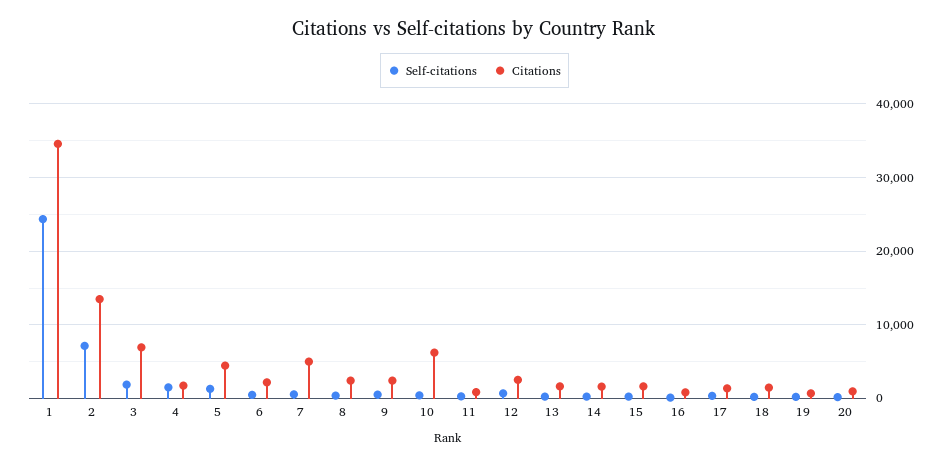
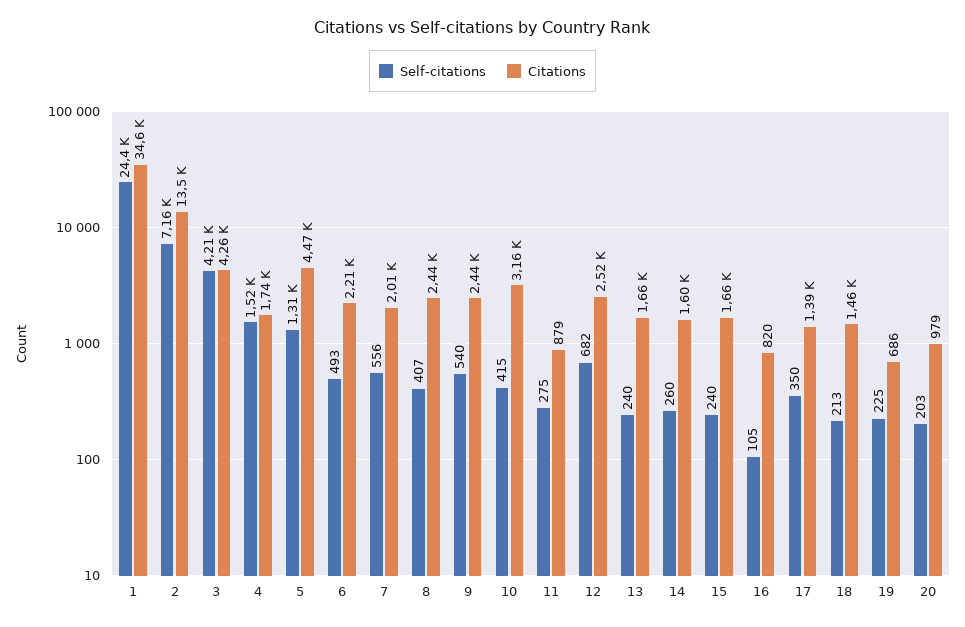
Self-citations, 3: 2000 -> 4210
Citations, 3: 7000 -> 4260
Citations, 7: 5000 -> 2010
Citations, 10: 6000 -> 3160

